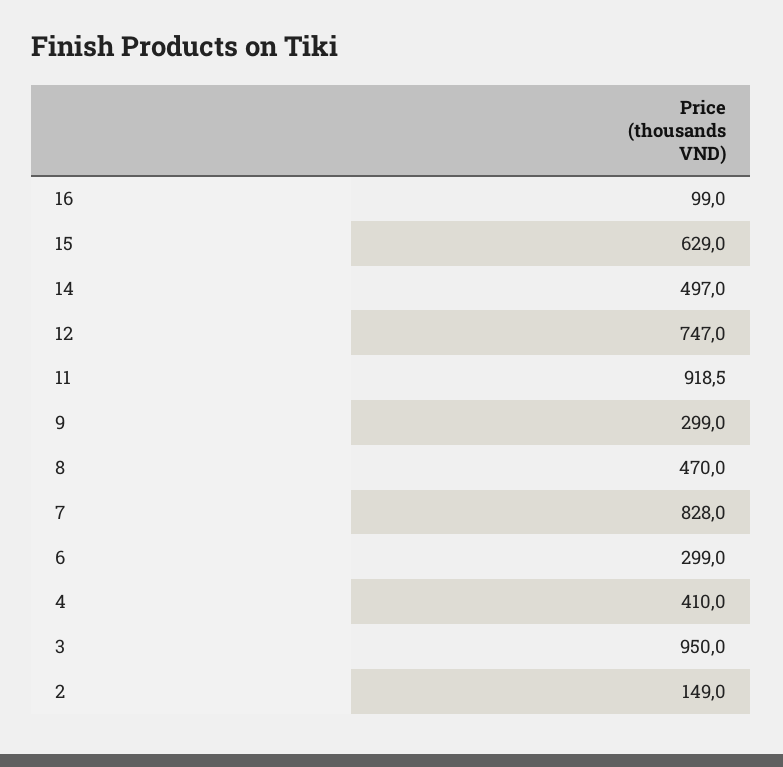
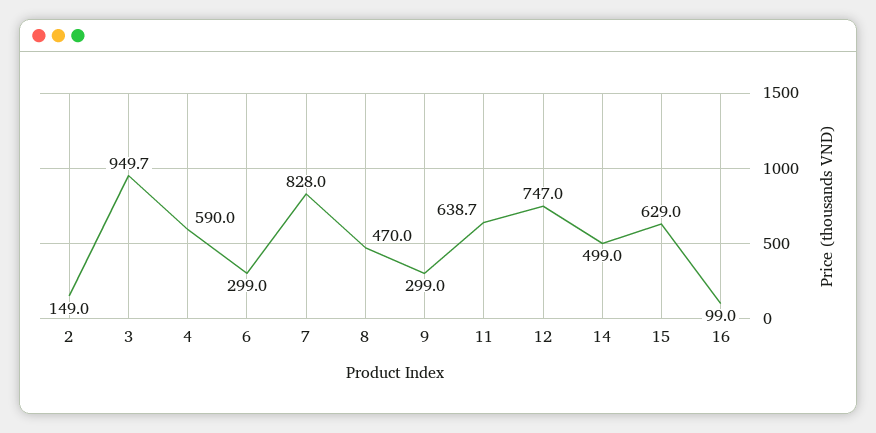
14: 497 -> 499
11: 918.5 -> 638.7
4: 410 -> 590
3: 950 -> 949.7

